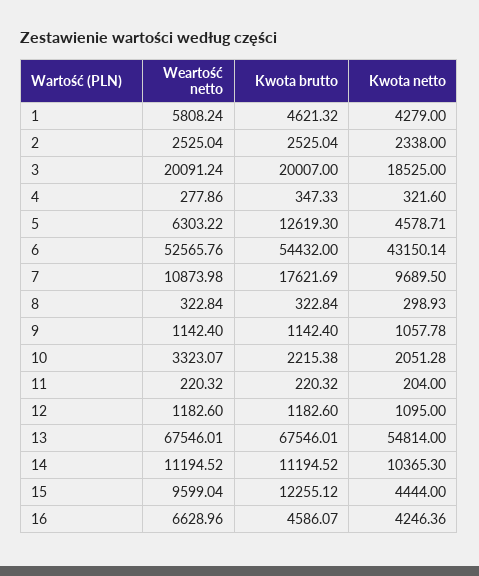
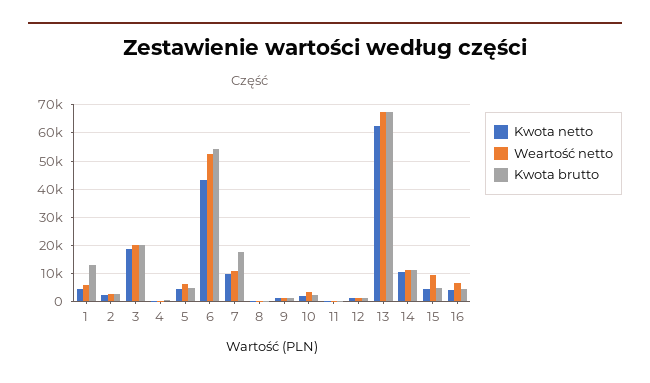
Kwota brutto, 1: 4621.32 -> 12500
Kwota brutto, 5: 12619.3 -> 5000
Kwota netto, 13: 54814 -> 62500
Kwota brutto, 15: 12255.12 -> 5000

